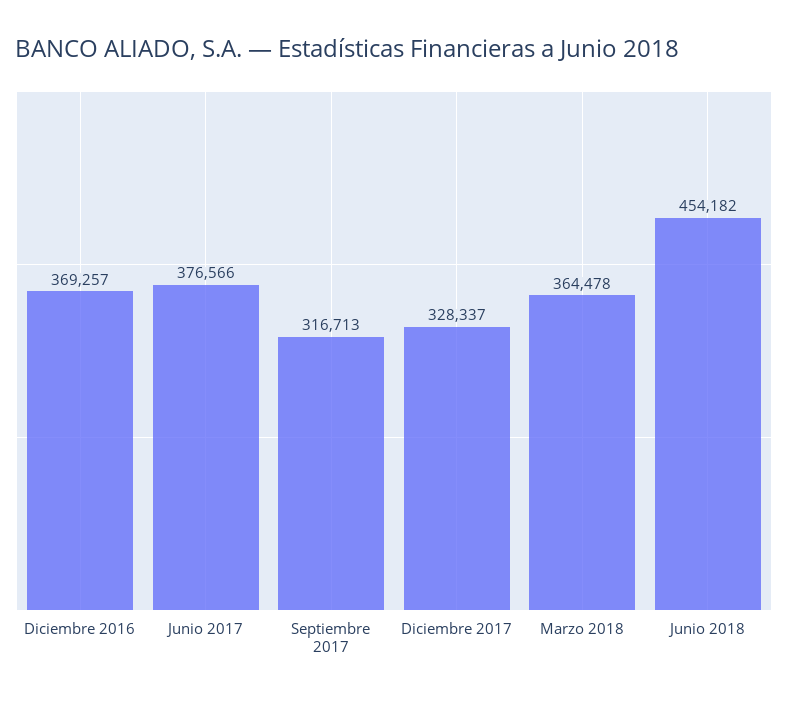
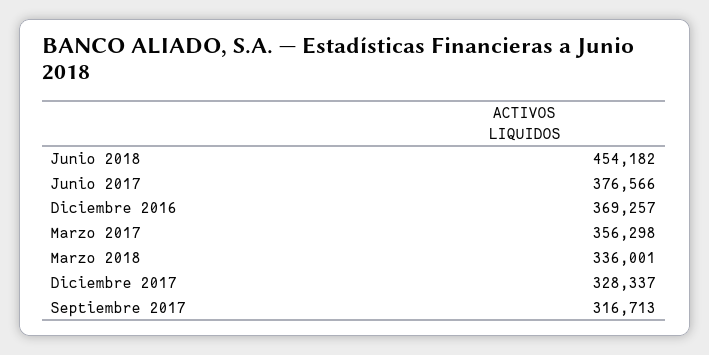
Marzo 2018: 364478 -> 336001
Marzo 2017: none -> 356298

